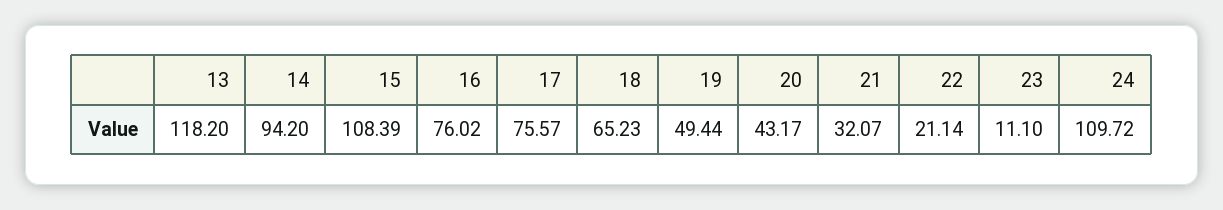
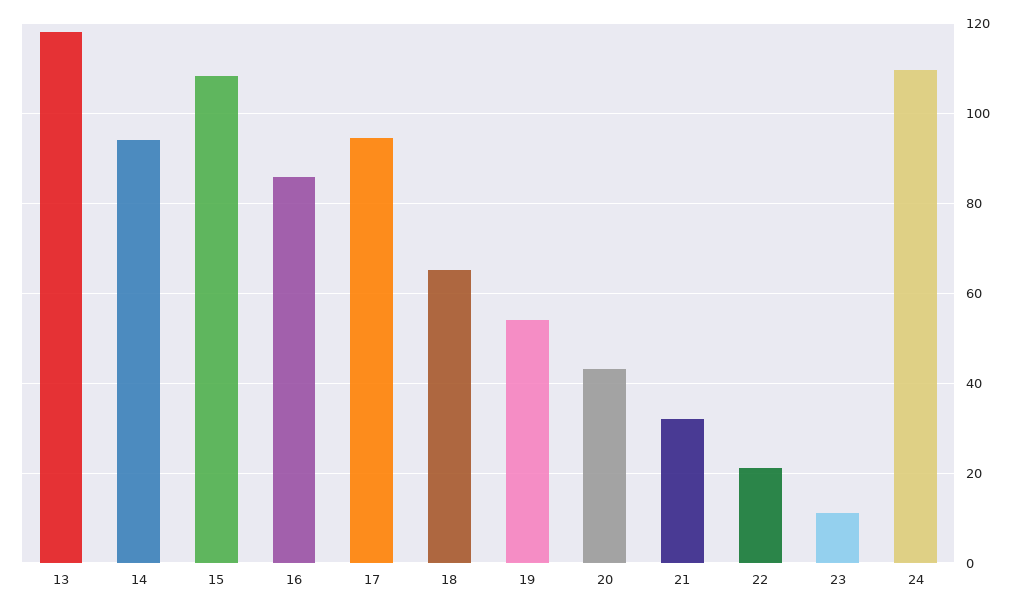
16: 76.02 -> 86
17: 75.57 -> 94
19: 49.44 -> 54

